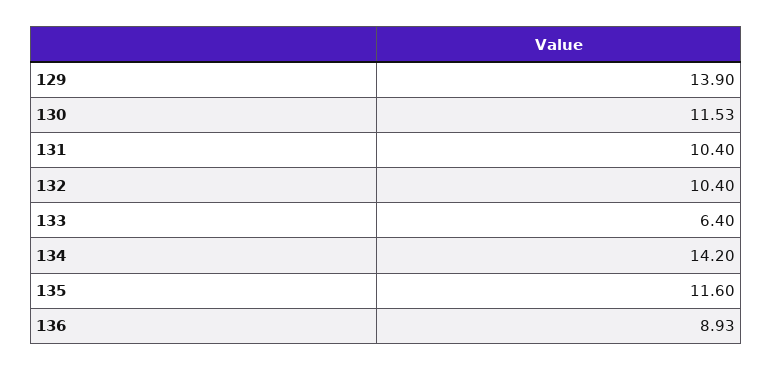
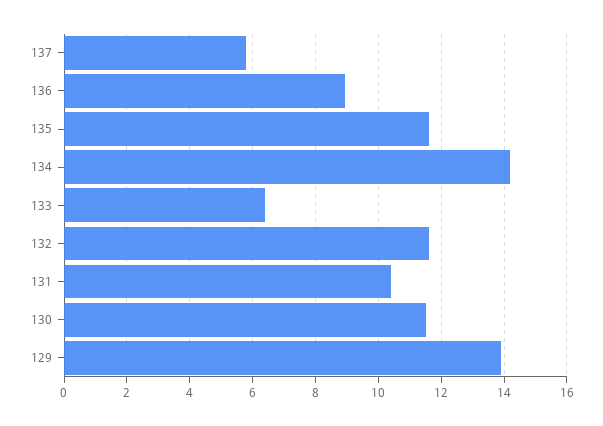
132: 10.4 -> 11.6
137: none -> 5.8

